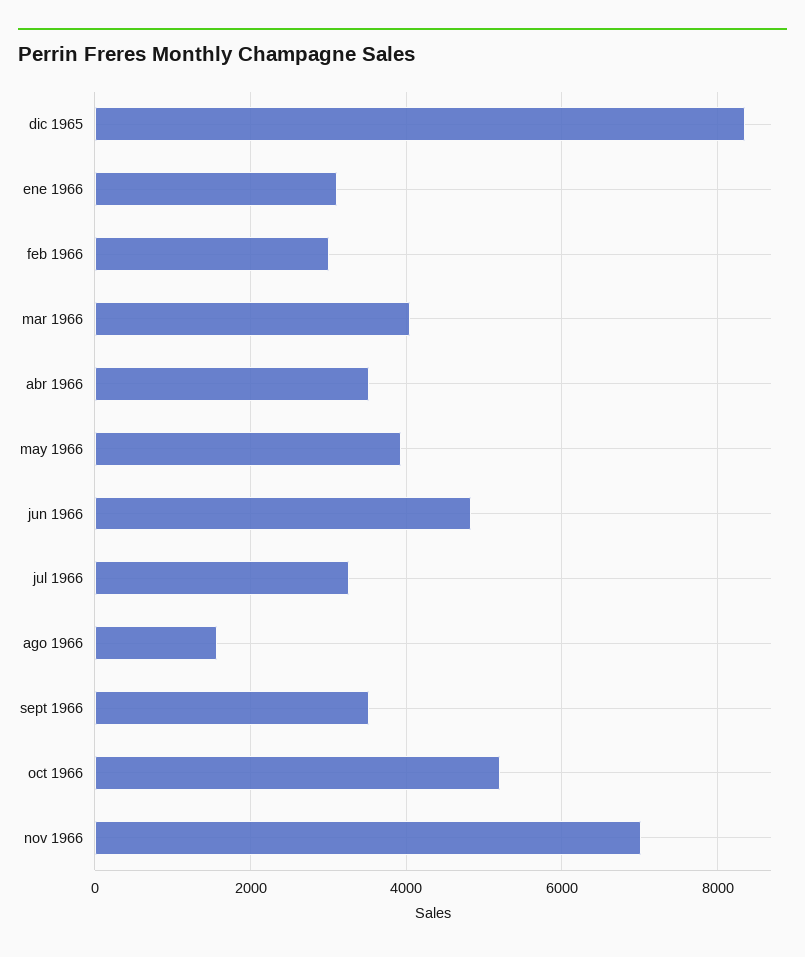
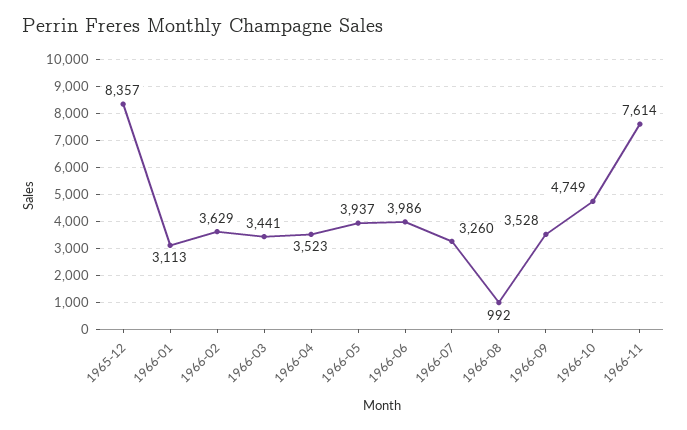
feb 1966: 3000 -> 3629
mar 1966: 4000 -> 3441
jun 1966: 4800 -> 3986
ago 1966: 1600 -> 992
oct 1966: 5200 -> 4749
nov 1966: 7000 -> 7614

